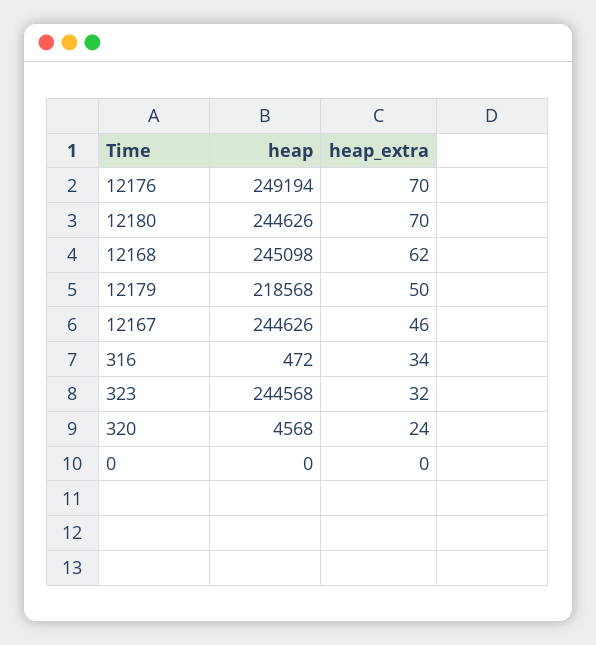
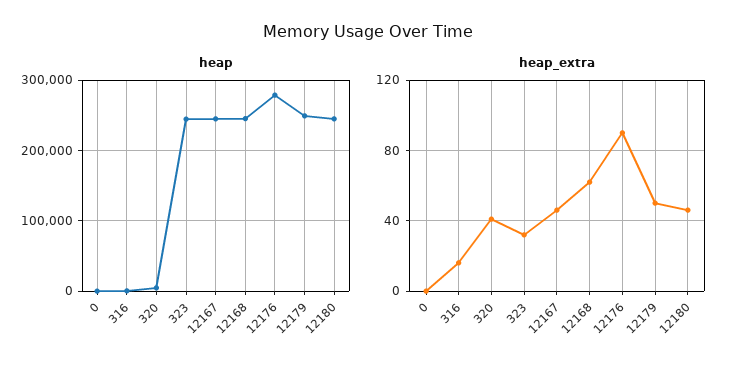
heap, 12176: 249194 -> 280000
heap_extra, 12176: 70 -> 90
heap_extra, 12180: 70 -> 45
heap, 12179: 218568 -> 250000
heap_extra, 316: 34 -> 15
heap_extra, 320: 24 -> 40

